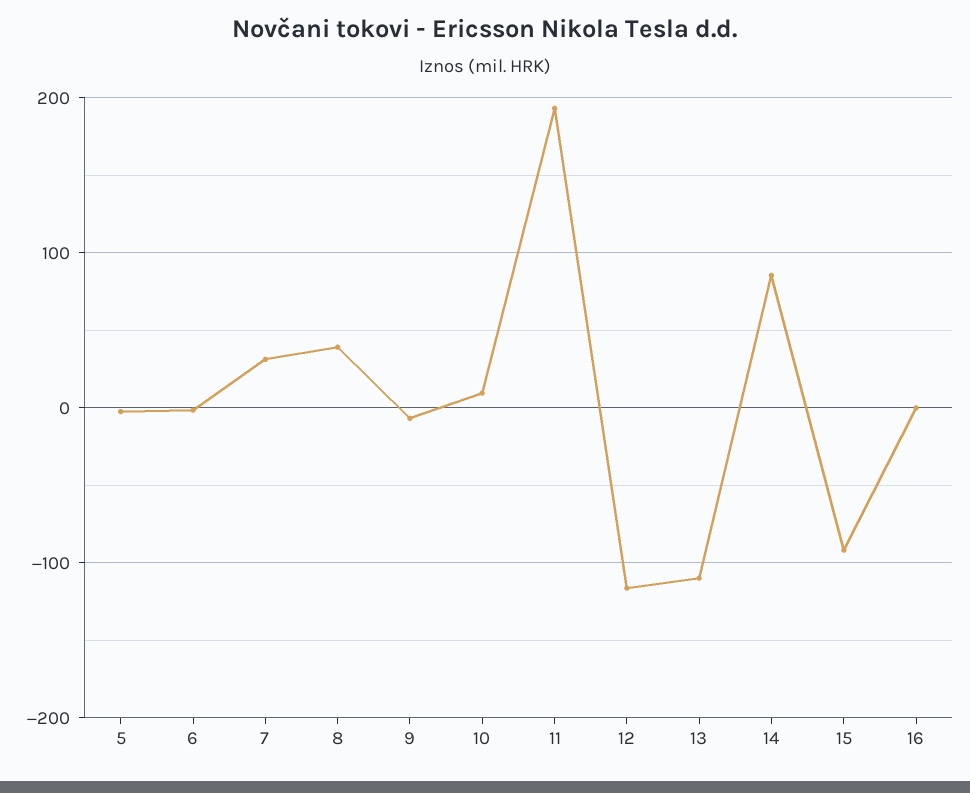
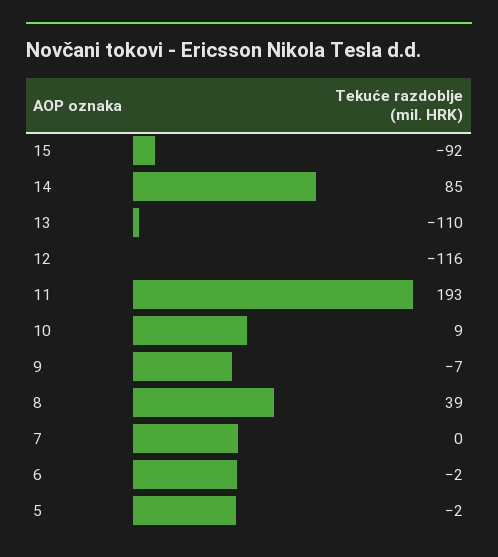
7: 30 -> 0
16: 0 -> none

